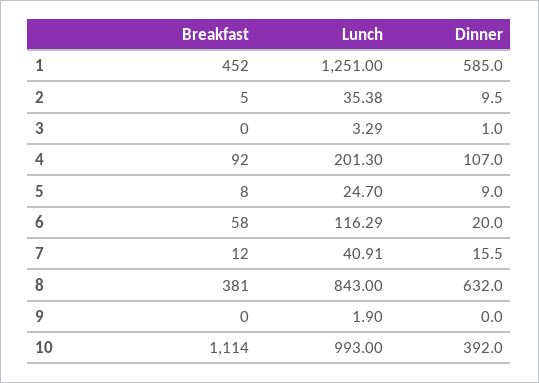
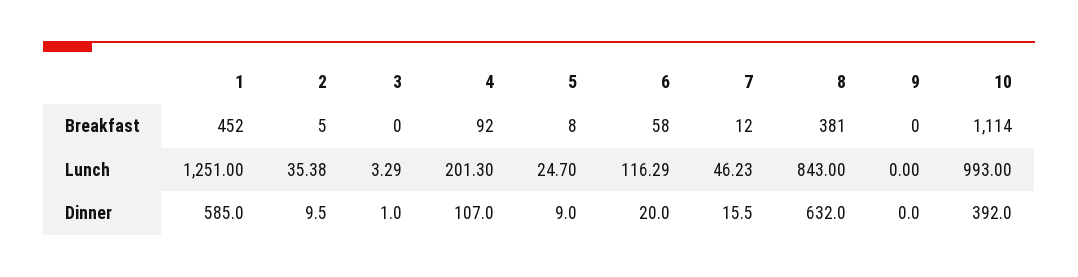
Lunch, 7: 40.91 -> 46.23
Lunch, 9: 1.9 -> 0

